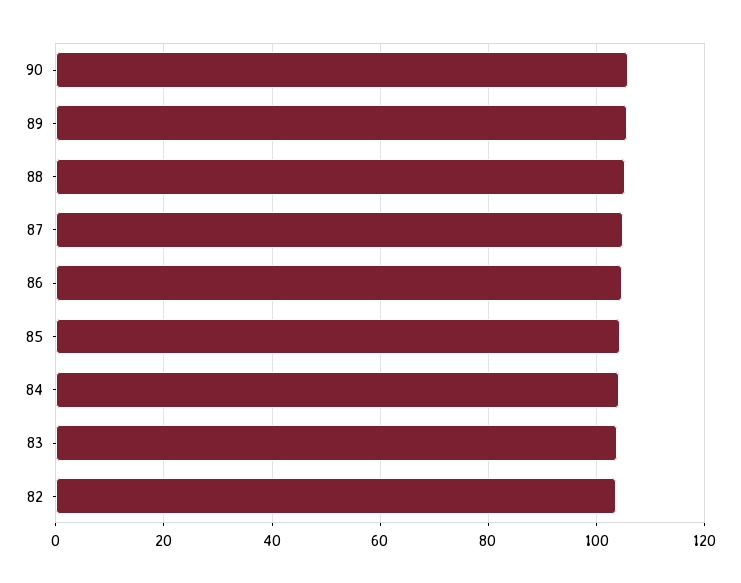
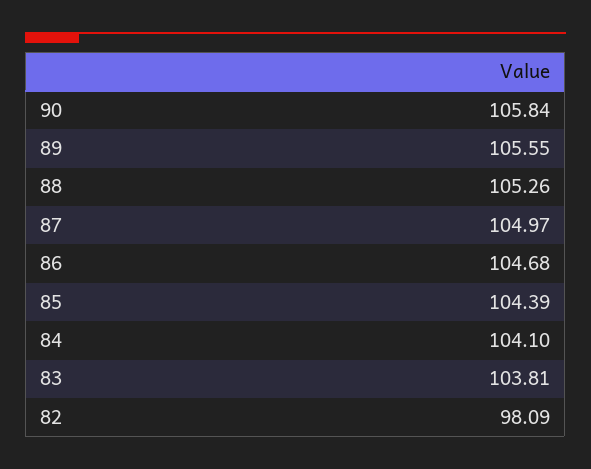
82: 104 -> 98.09

